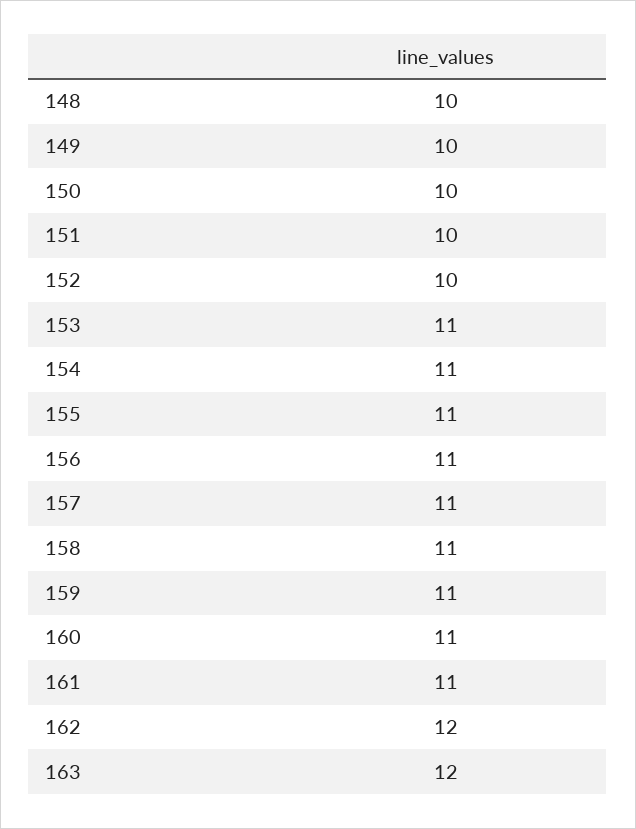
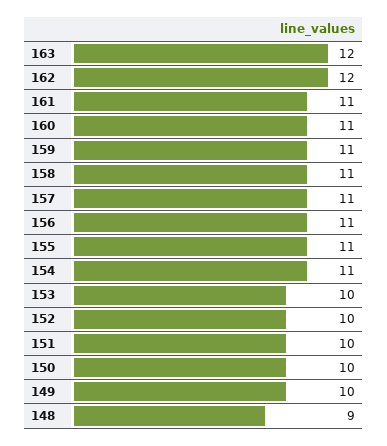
148: 10 -> 9
153: 11 -> 10

